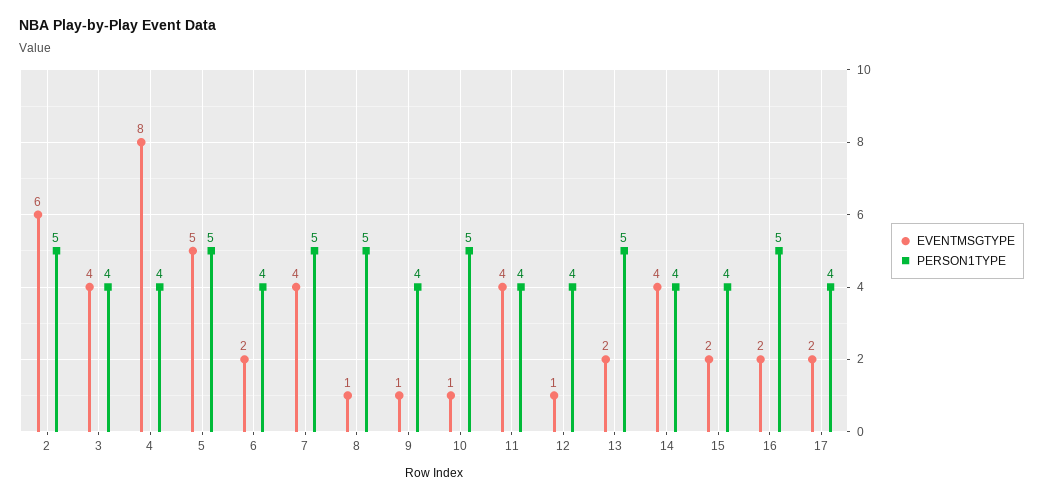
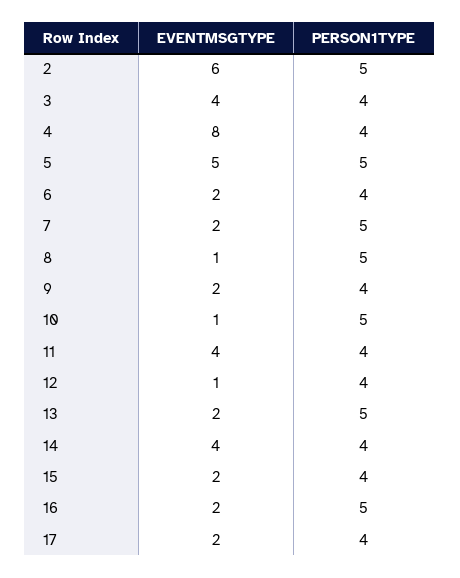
EVENTMSGTYPE, 7: 4 -> 2
EVENTMSGTYPE, 9: 1 -> 2

